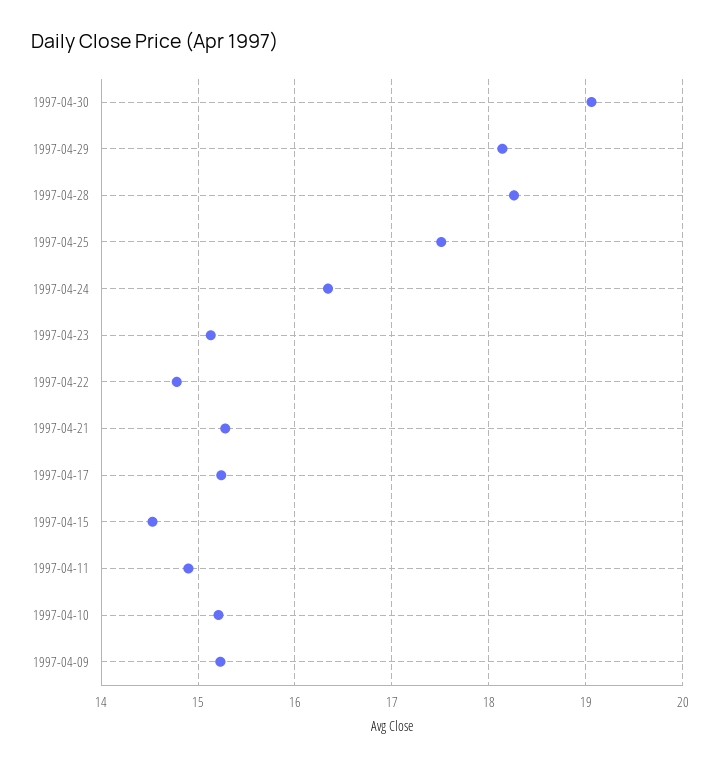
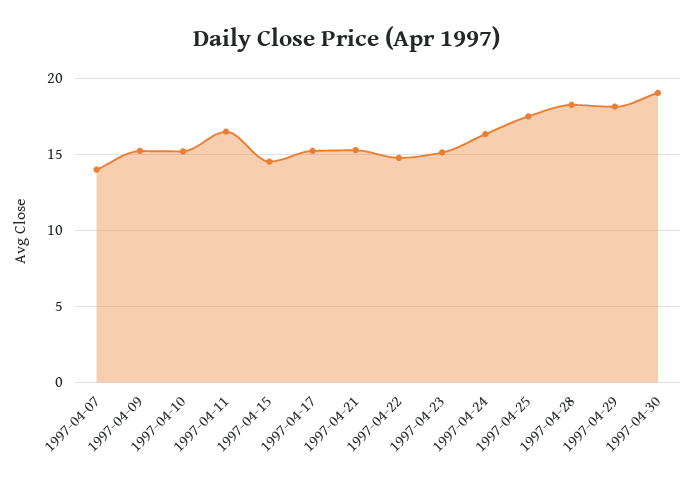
1997-04-11: 14.9 -> 16.5
1997-04-07: none -> 14

